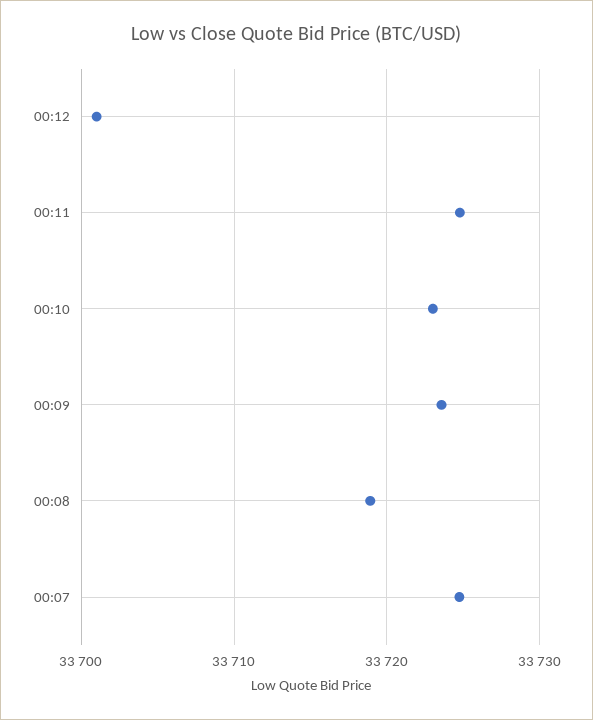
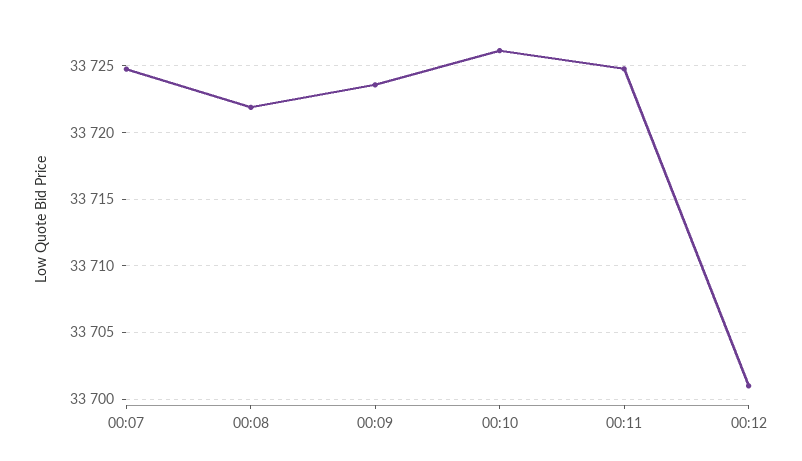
00:10: 33723 -> 33726
00:08: 33719 -> 33722

